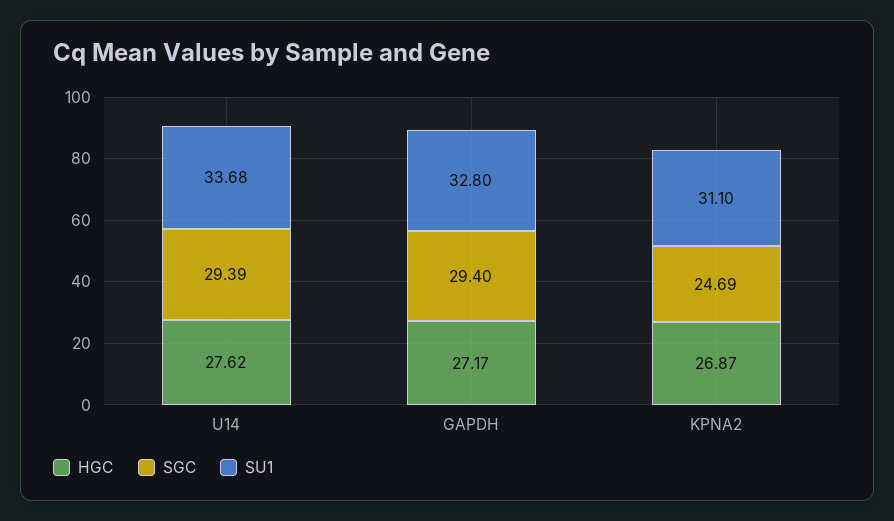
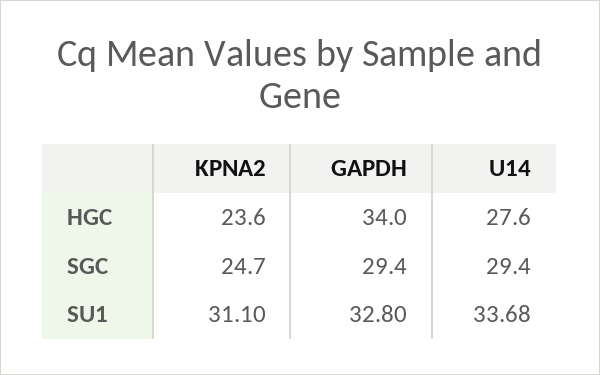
HGC, GAPDH: 27.17 -> 34
HGC, KPNA2: 26.87 -> 23.6

